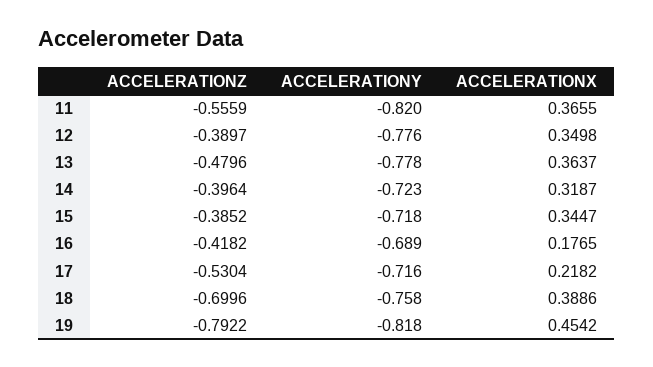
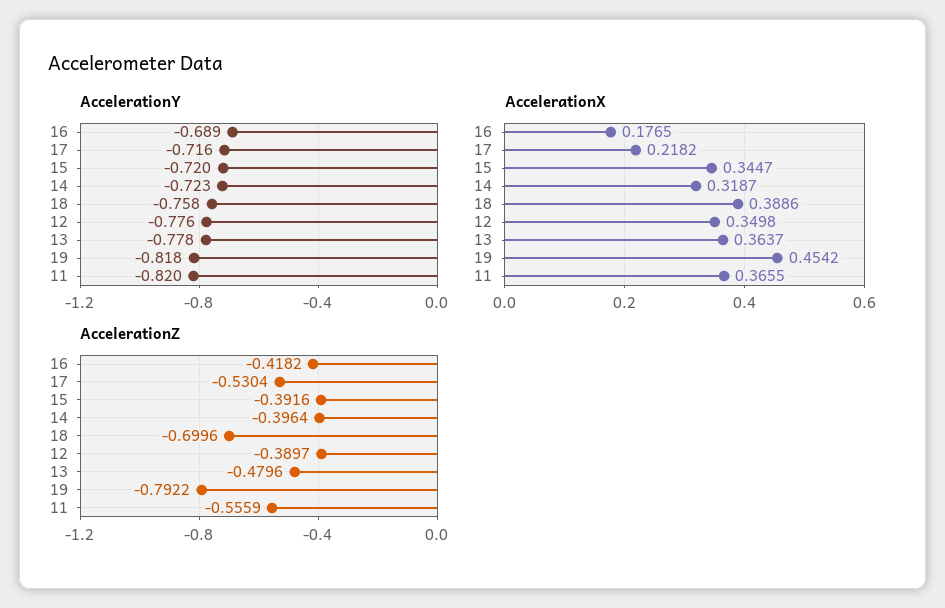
ACCELERATIONZ, 15: -0.3852 -> -0.3916
ACCELERATIONY, 15: -0.718 -> -0.72

